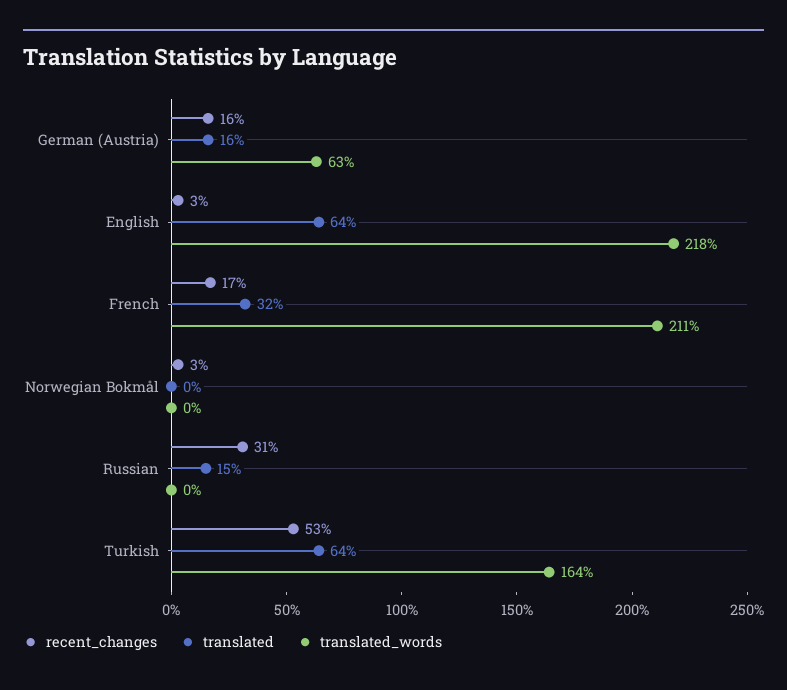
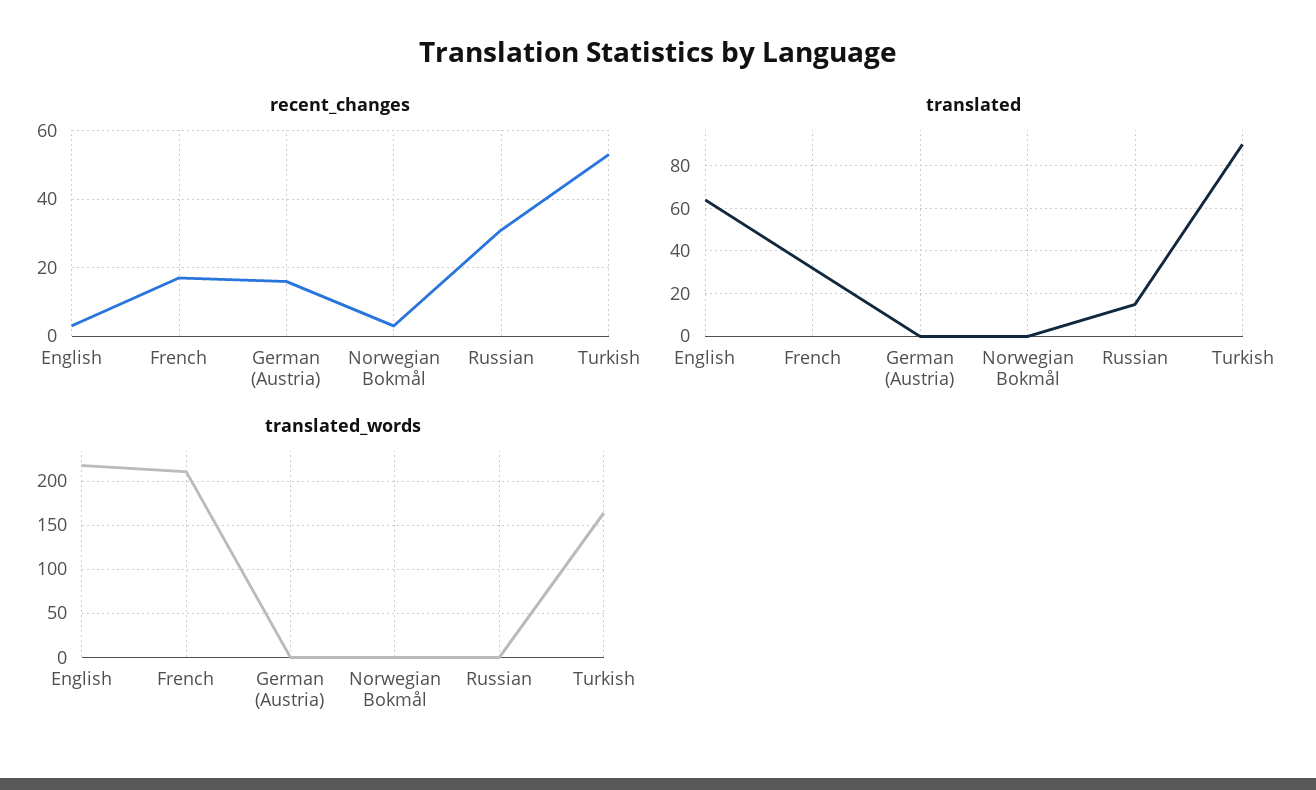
translated, German (Austria): 16 -> 0
translated_words, German (Austria): 63 -> 0
translated, Turkish: 64 -> 90

